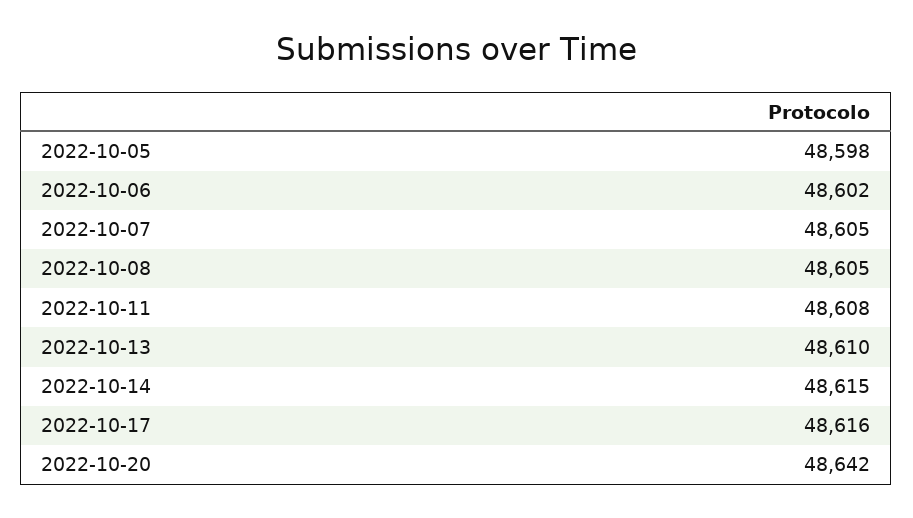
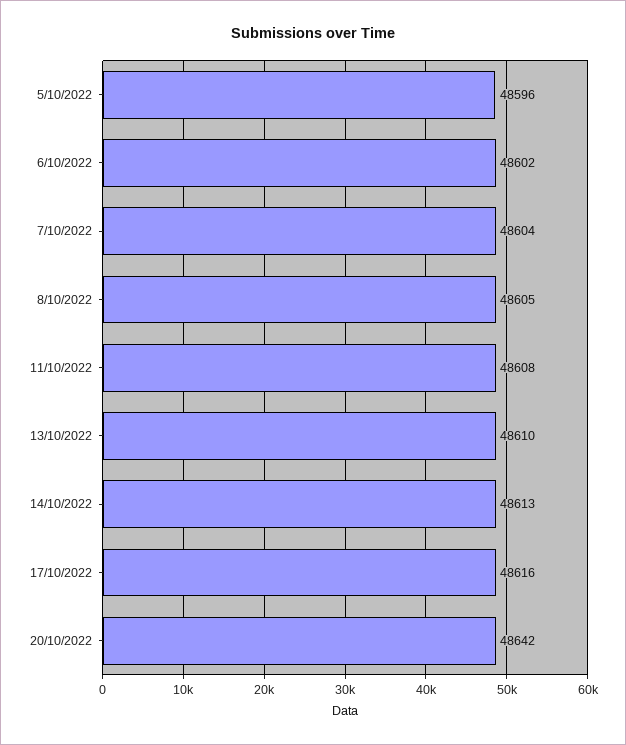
2022-10-05: 48598 -> 48596
2022-10-07: 48605 -> 48604
2022-10-14: 48615 -> 48613

